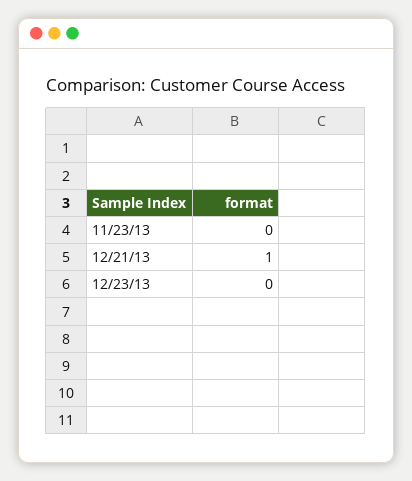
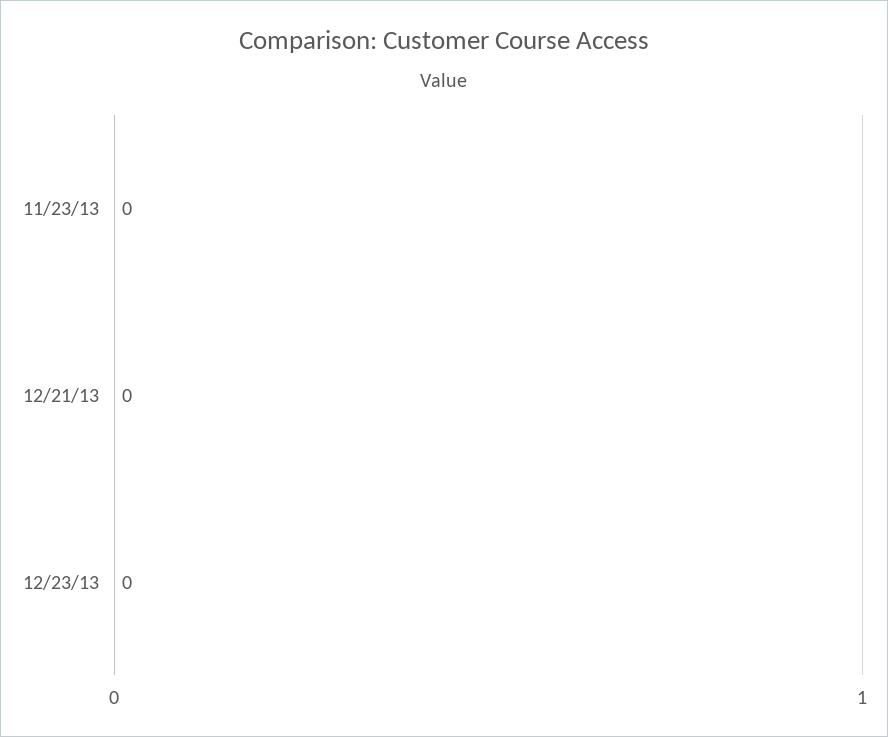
12/21/13: 1 -> 0

